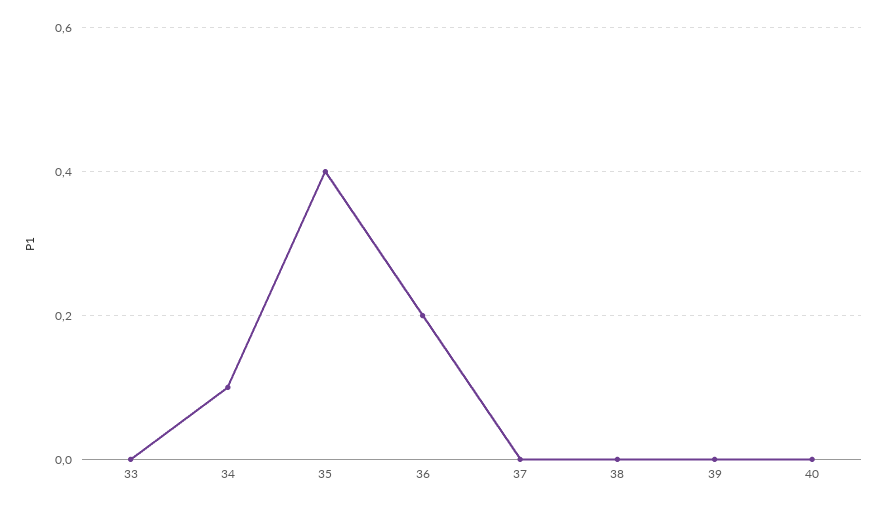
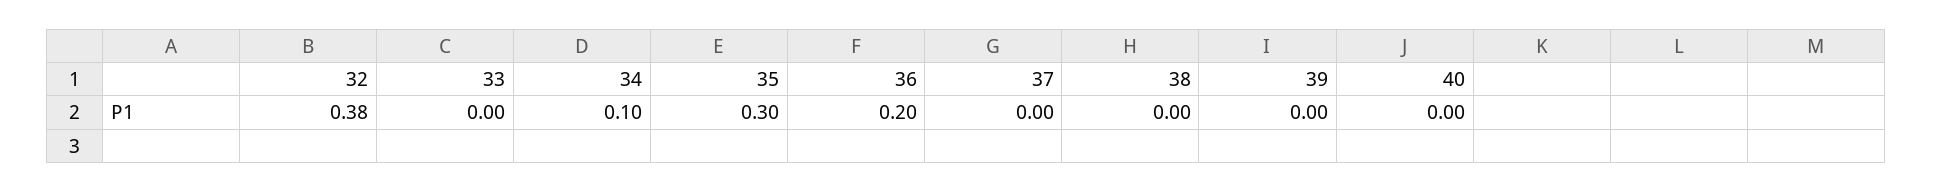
35: 0.4 -> 0.3
32: none -> 0.38

